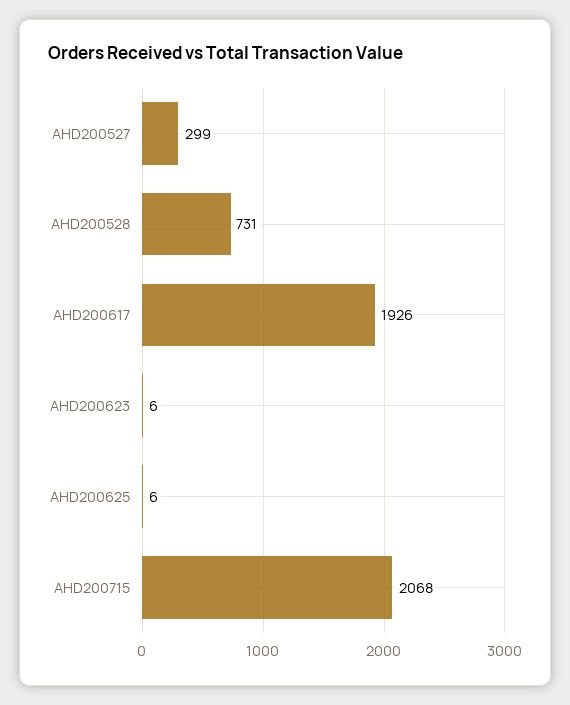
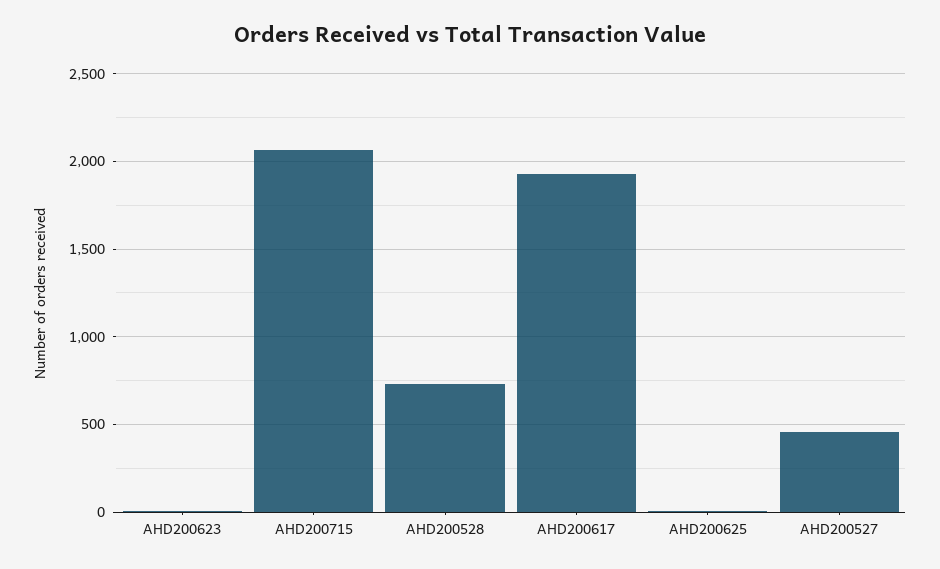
AHD200527: 299 -> 450

